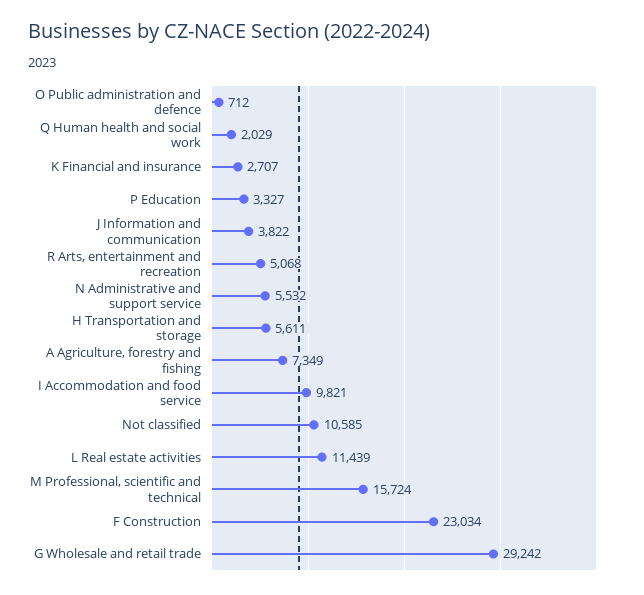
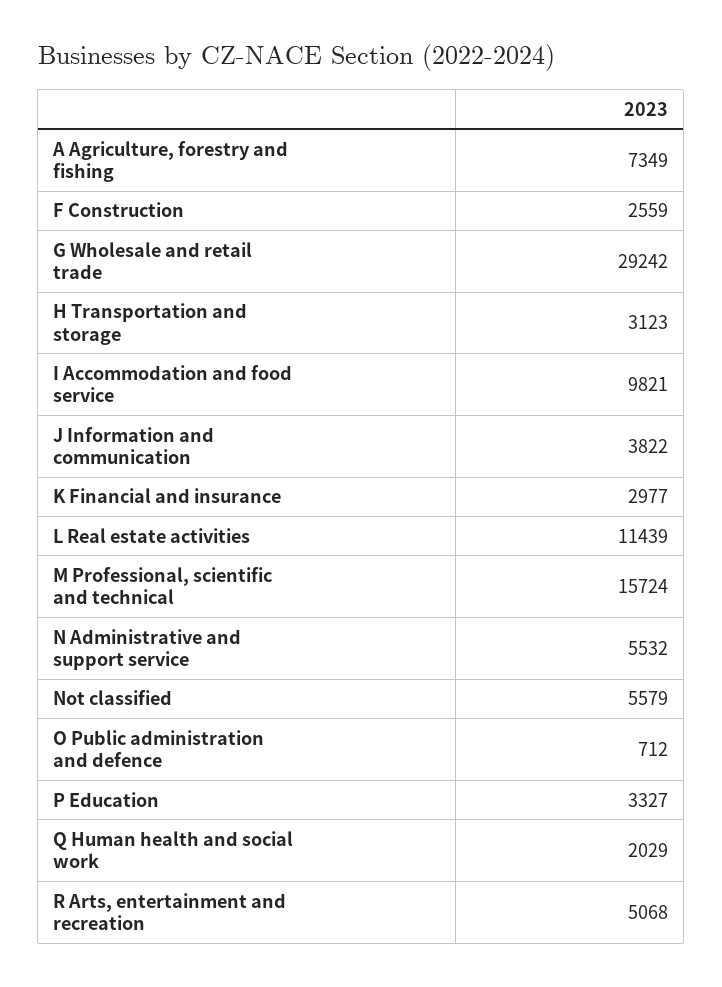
K Financial and insurance: 2707 -> 2977
H Transportation and storage: 5611 -> 3123
Not classified: 10585 -> 5579
F Construction: 23034 -> 2559

